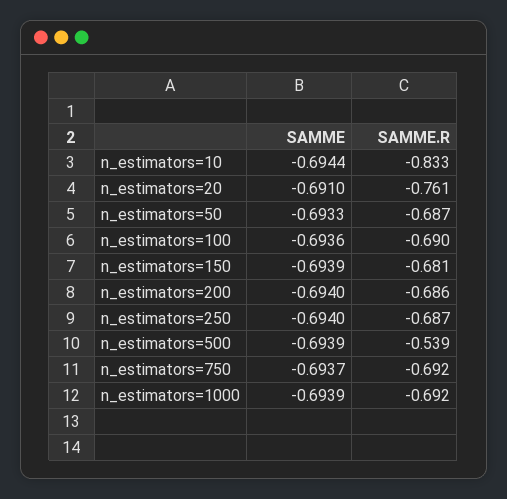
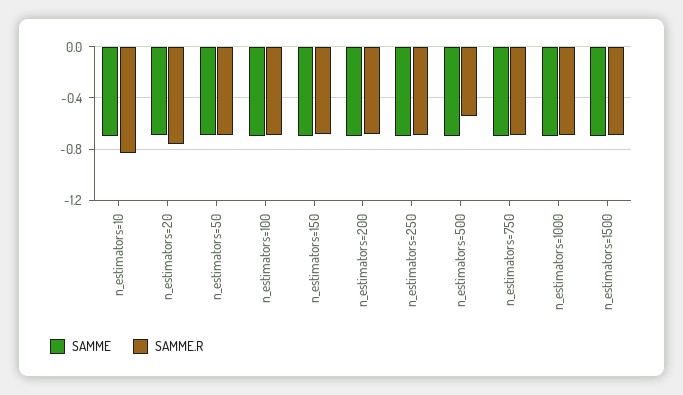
SAMME, n_estimators=1500: none -> -0.7
SAMME.R, n_estimators=1500: none -> -0.7

